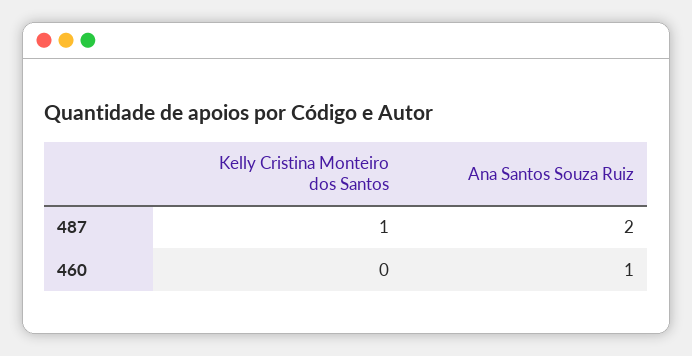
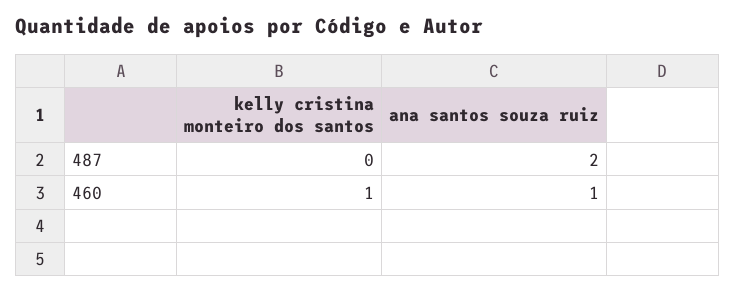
Kelly Cristina Monteiro dos Santos, 487: 1 -> 0
Kelly Cristina Monteiro dos Santos, 460: 0 -> 1

